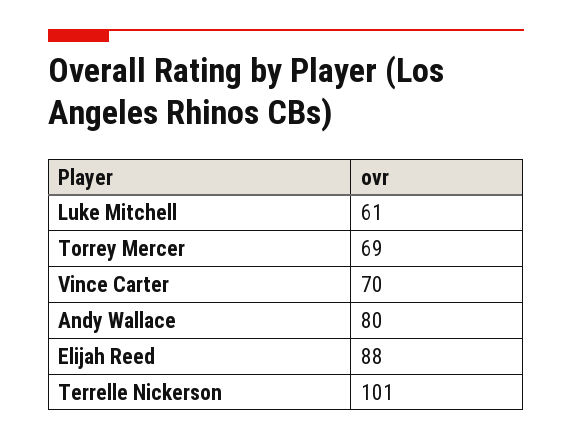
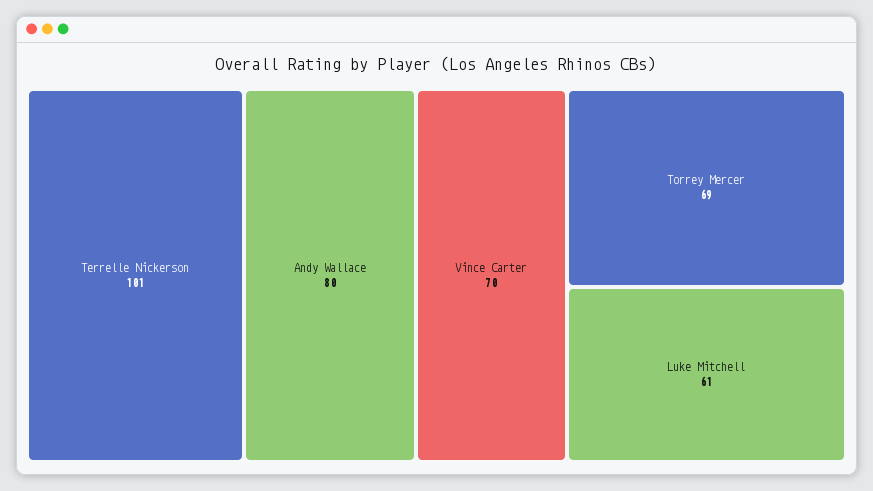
Elijah Reed: 88 -> none

